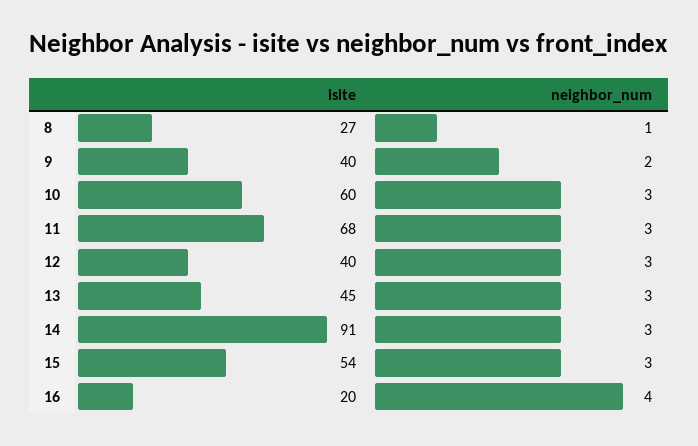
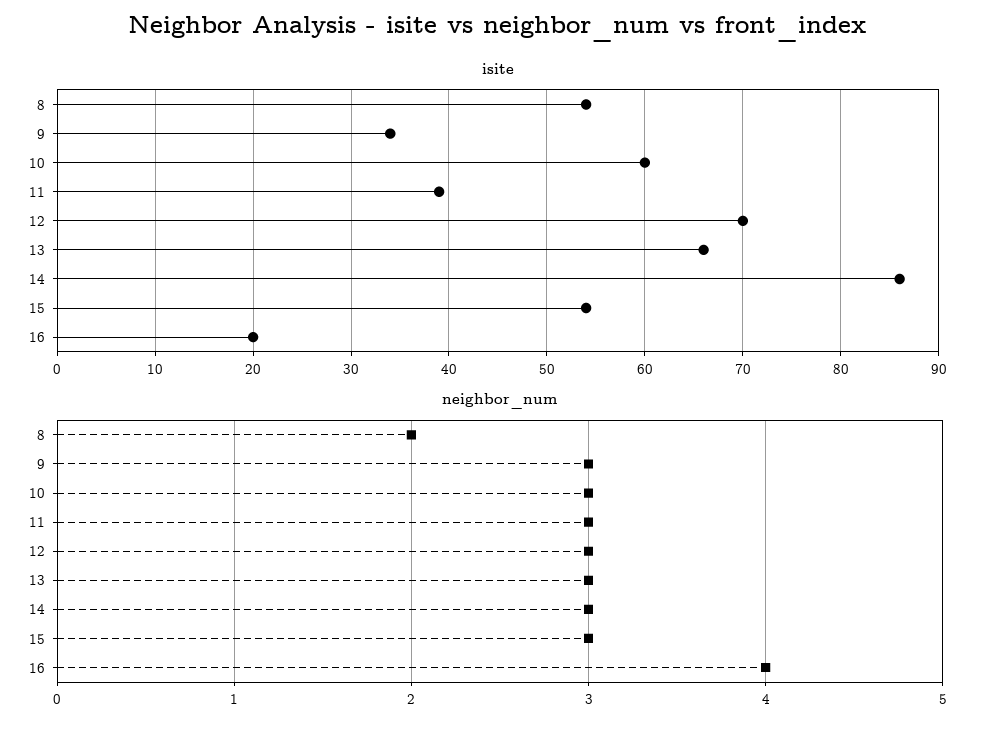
isite, 8: 27 -> 54
neighbor_num, 8: 1 -> 2
isite, 9: 40 -> 34
neighbor_num, 9: 2 -> 3
isite, 11: 68 -> 39
isite, 12: 40 -> 70
isite, 13: 45 -> 66
isite, 14: 91 -> 86

